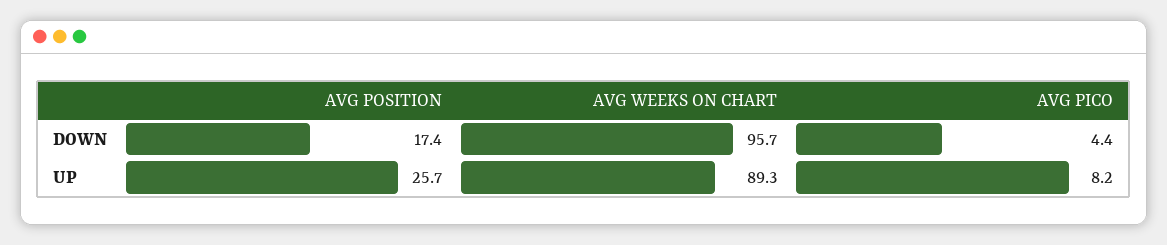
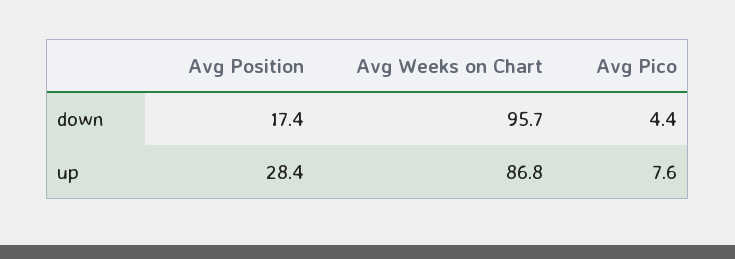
AVG POSITION, UP: 25.7 -> 28.4
AVG WEEKS ON CHART, UP: 89.3 -> 86.8
AVG PICO, UP: 8.2 -> 7.6

